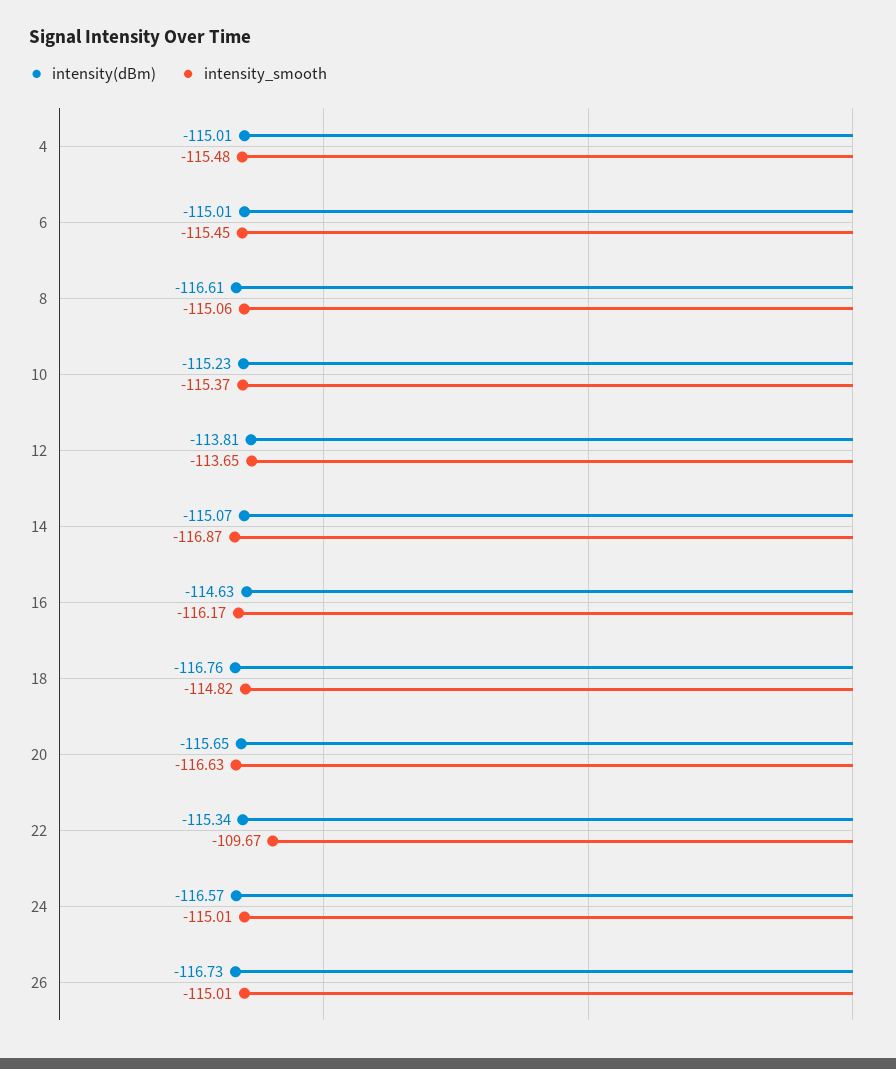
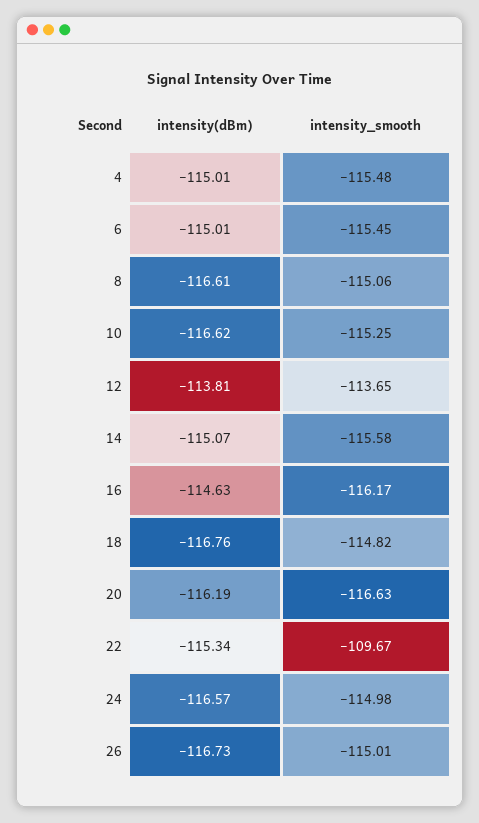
intensity(dBm), 10: -115.23 -> -116.62
intensity_smooth, 10: -115.37 -> -115.25
intensity_smooth, 14: -116.87 -> -115.58
intensity(dBm), 20: -115.65 -> -116.19
intensity_smooth, 24: -115.01 -> -114.98

